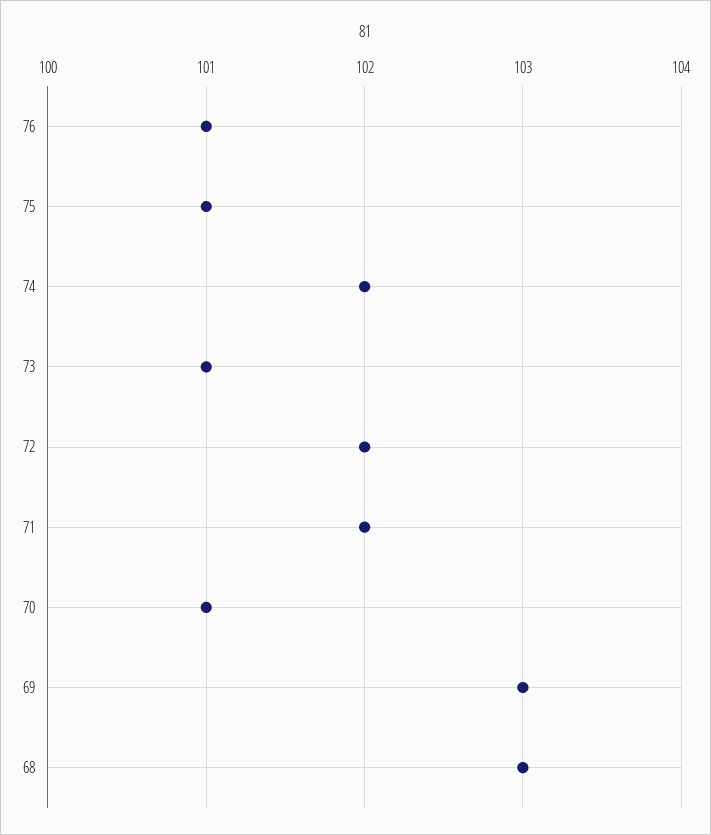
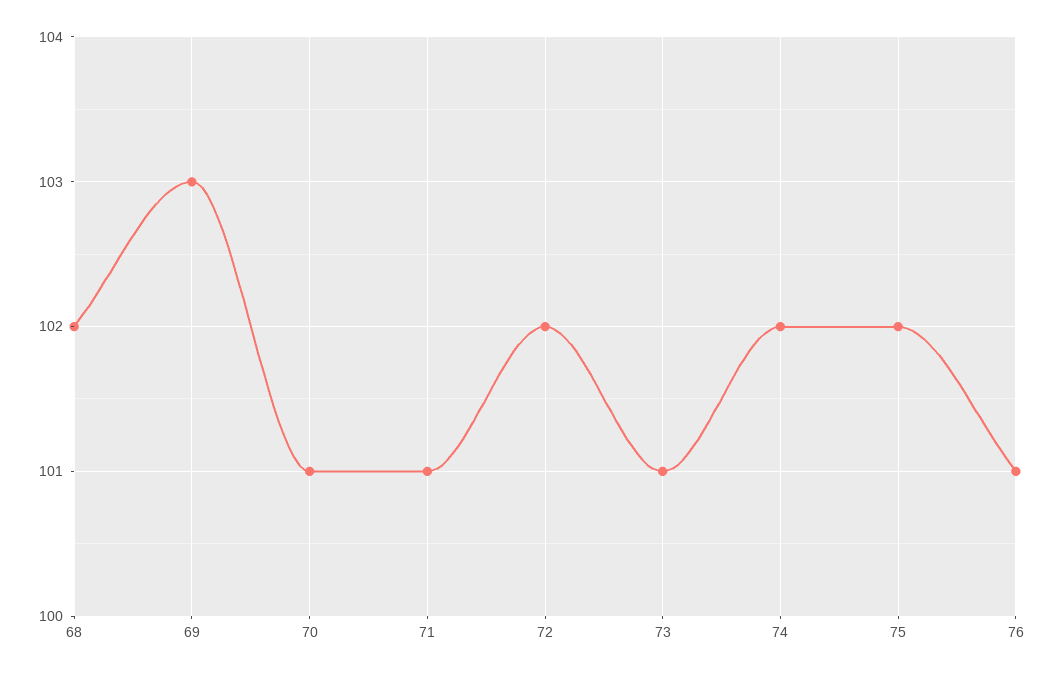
75: 101 -> 102
71: 102 -> 101
68: 103 -> 102

